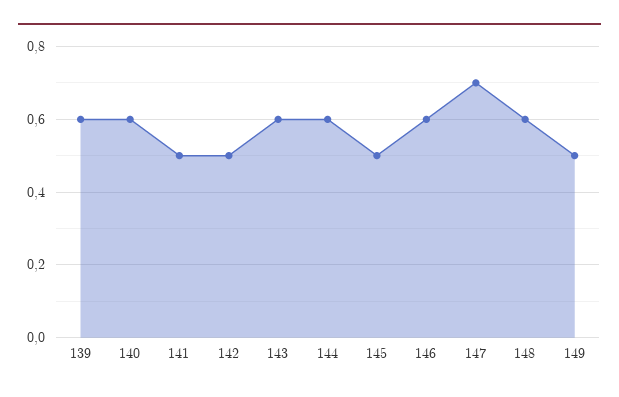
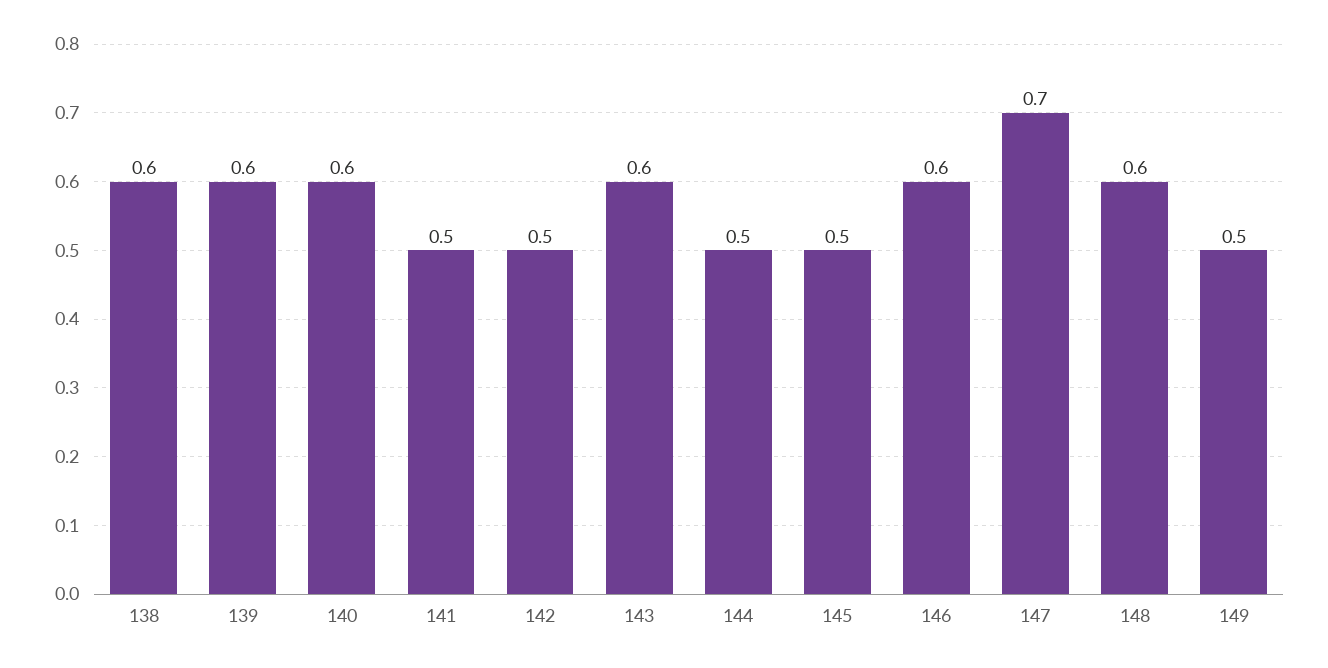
144: 0.6 -> 0.5
138: none -> 0.6

